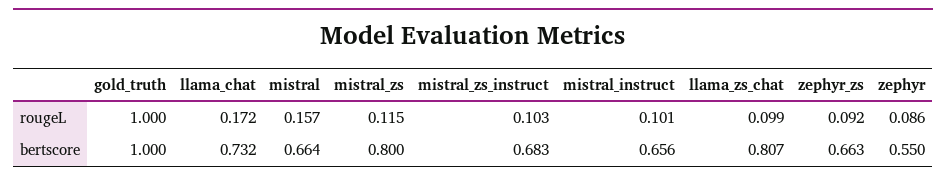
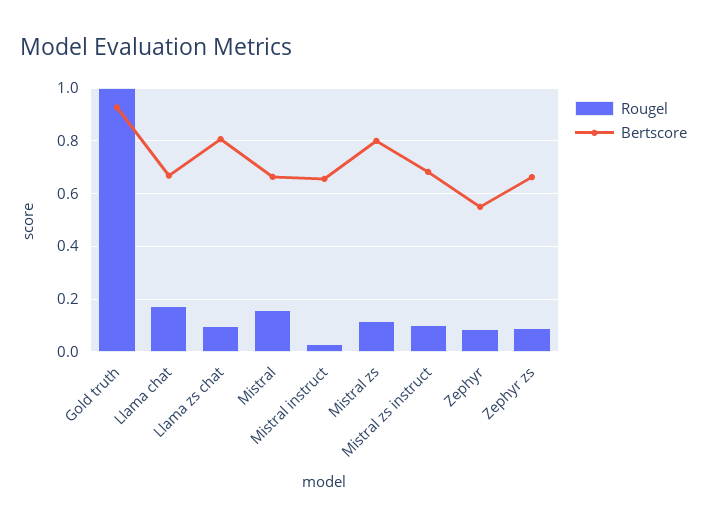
rougeL, mistral_instruct: 0.101 -> 0.025
bertscore, gold_truth: 1 -> 0.925
bertscore, llama_chat: 0.732 -> 0.675

